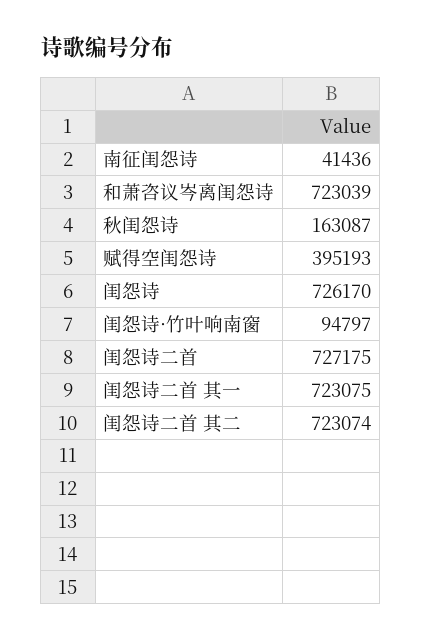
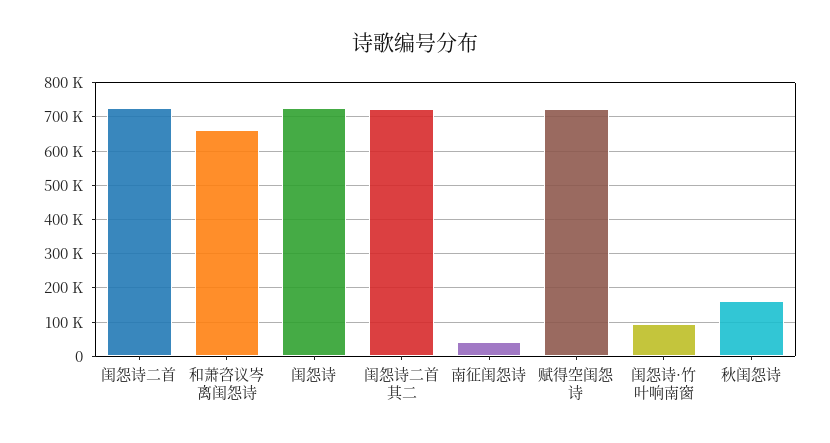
和萧咨议岑离闺怨诗: 723039 -> 660000
赋得空闺怨诗: 395193 -> 720000
闺怨诗二首 其一: 723075 -> none

